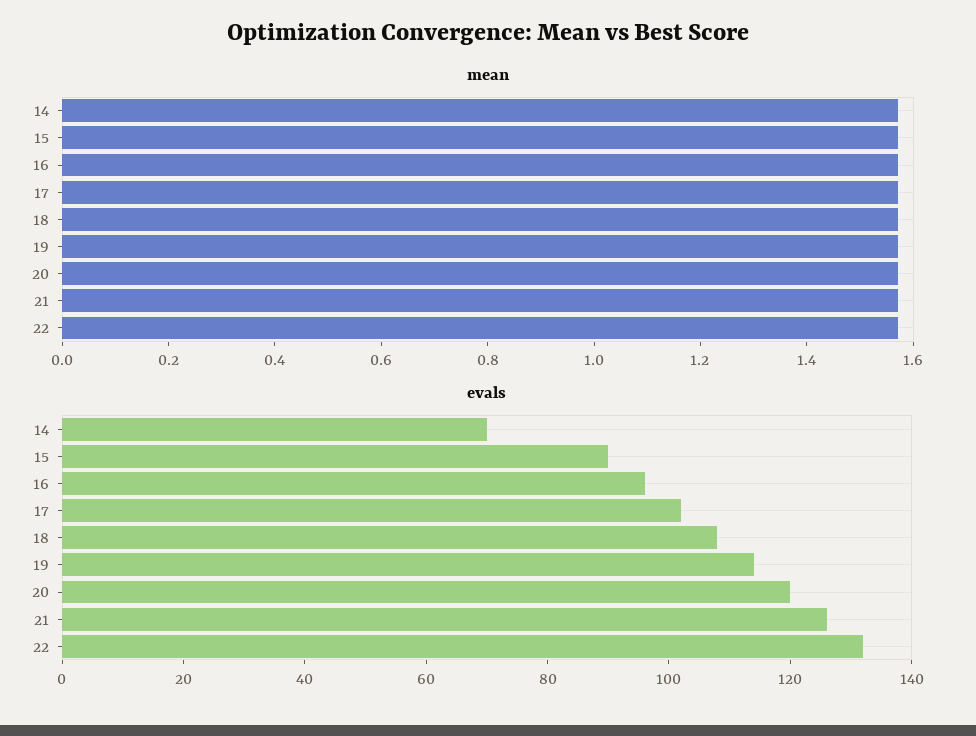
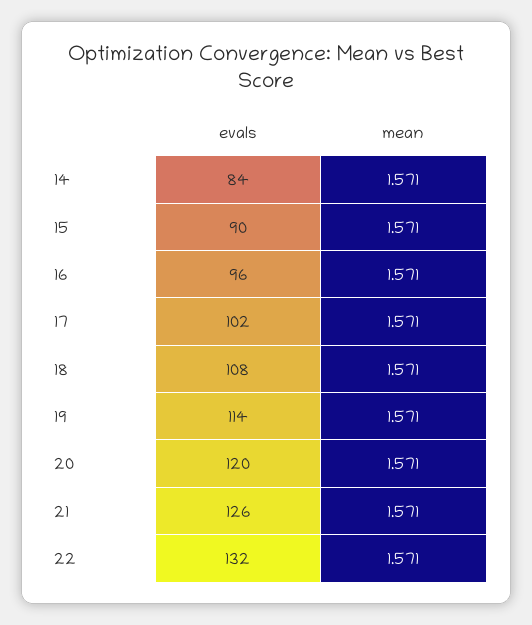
evals, 14: 70 -> 84

